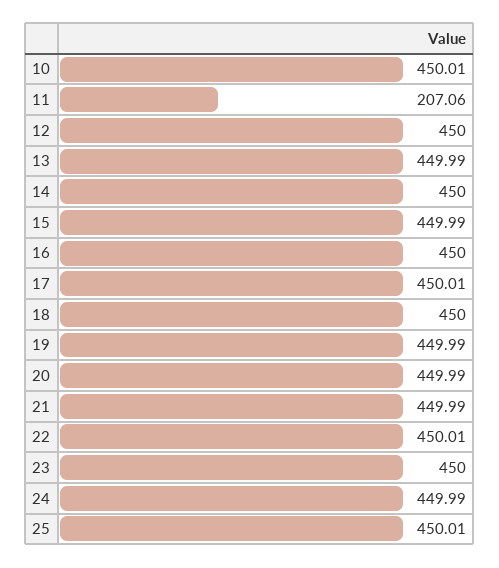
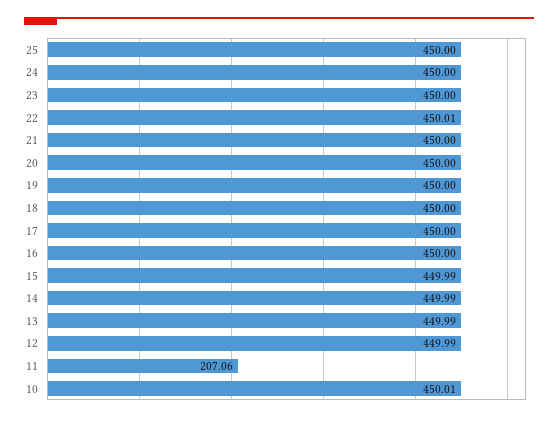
12: 450 -> 449.99
14: 450 -> 449.99
17: 450.01 -> 450
19: 449.99 -> 450
20: 449.99 -> 450
21: 449.99 -> 450
24: 449.99 -> 450
25: 450.01 -> 450

